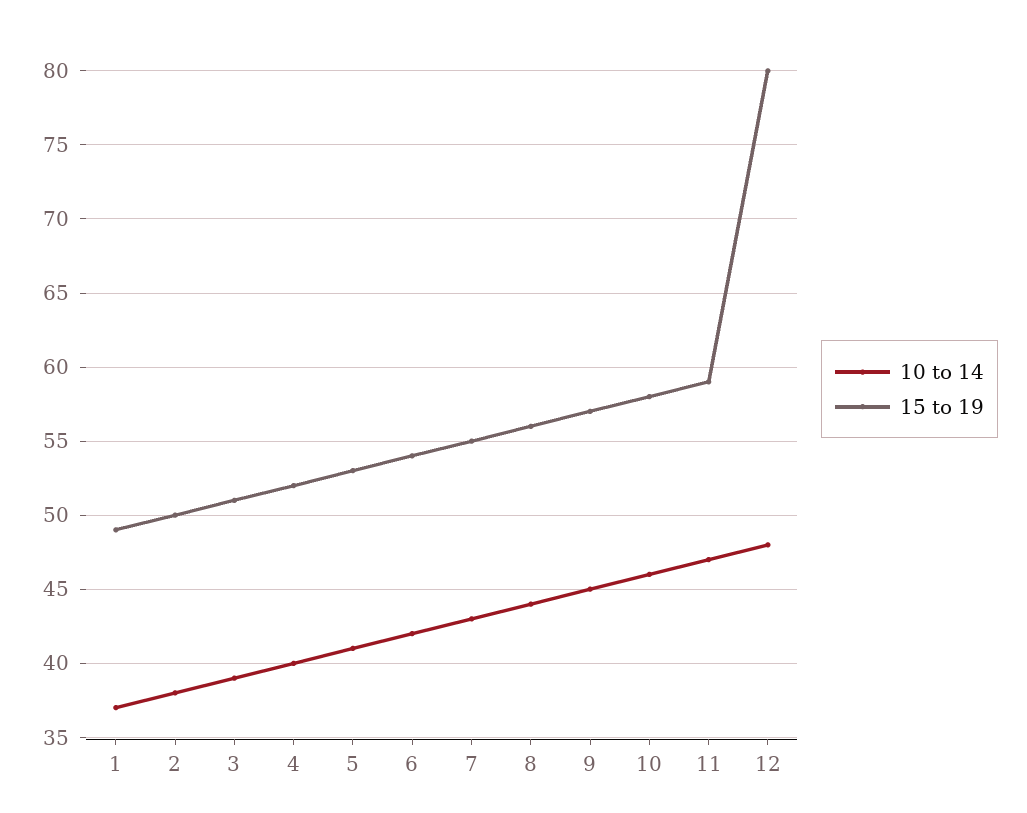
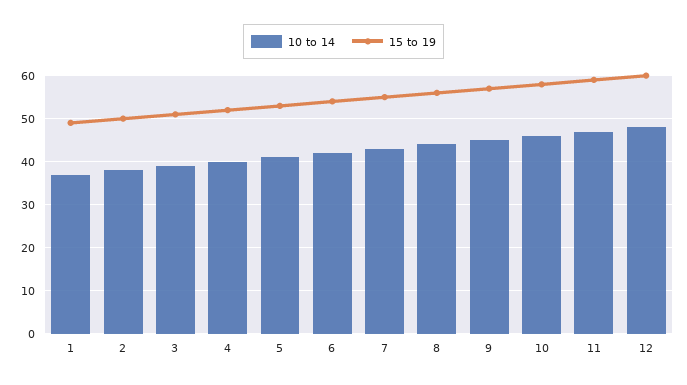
15 to 19, 12: 80 -> 60

